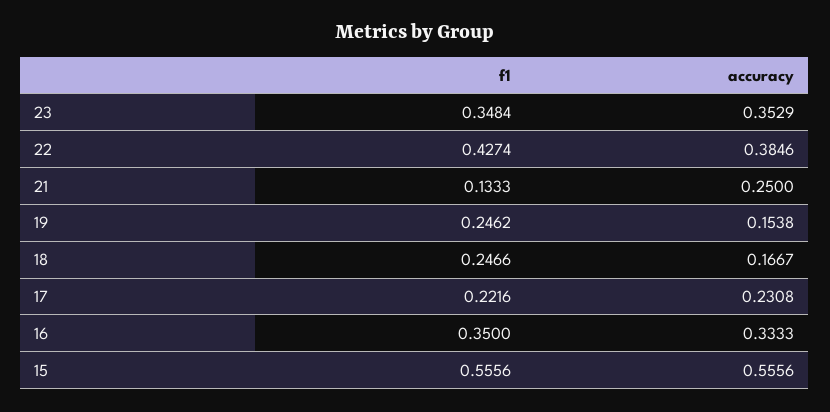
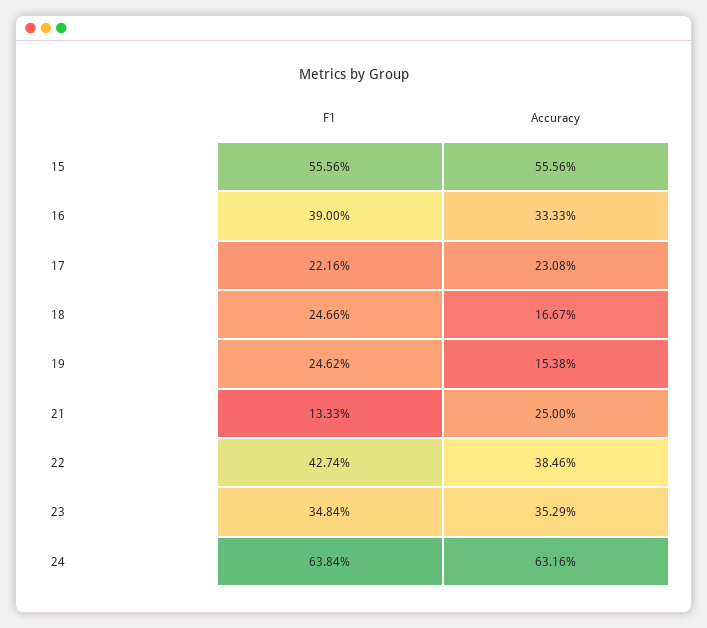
f1, 16: 0.35 -> 0.39
f1, 24: none -> 0.6384
accuracy, 24: none -> 0.6316

